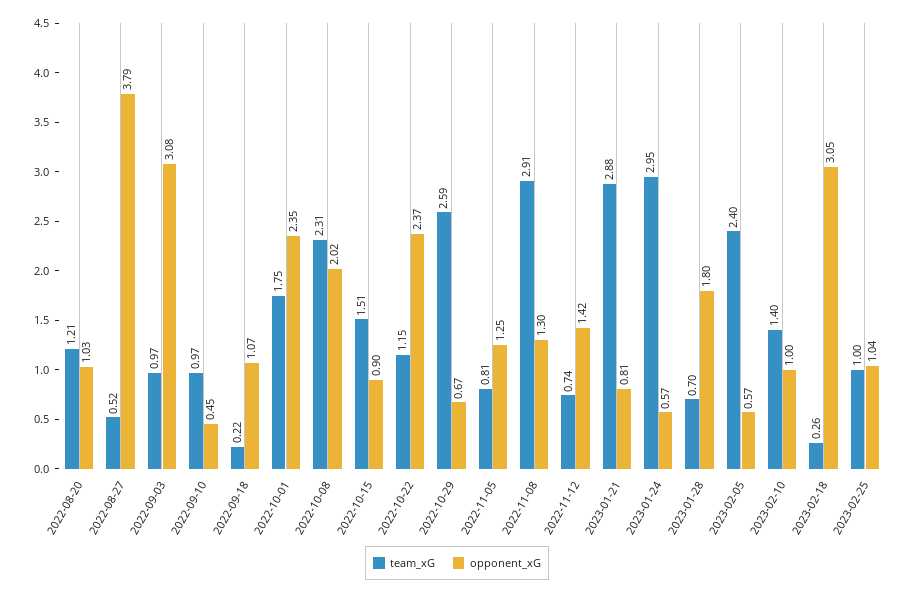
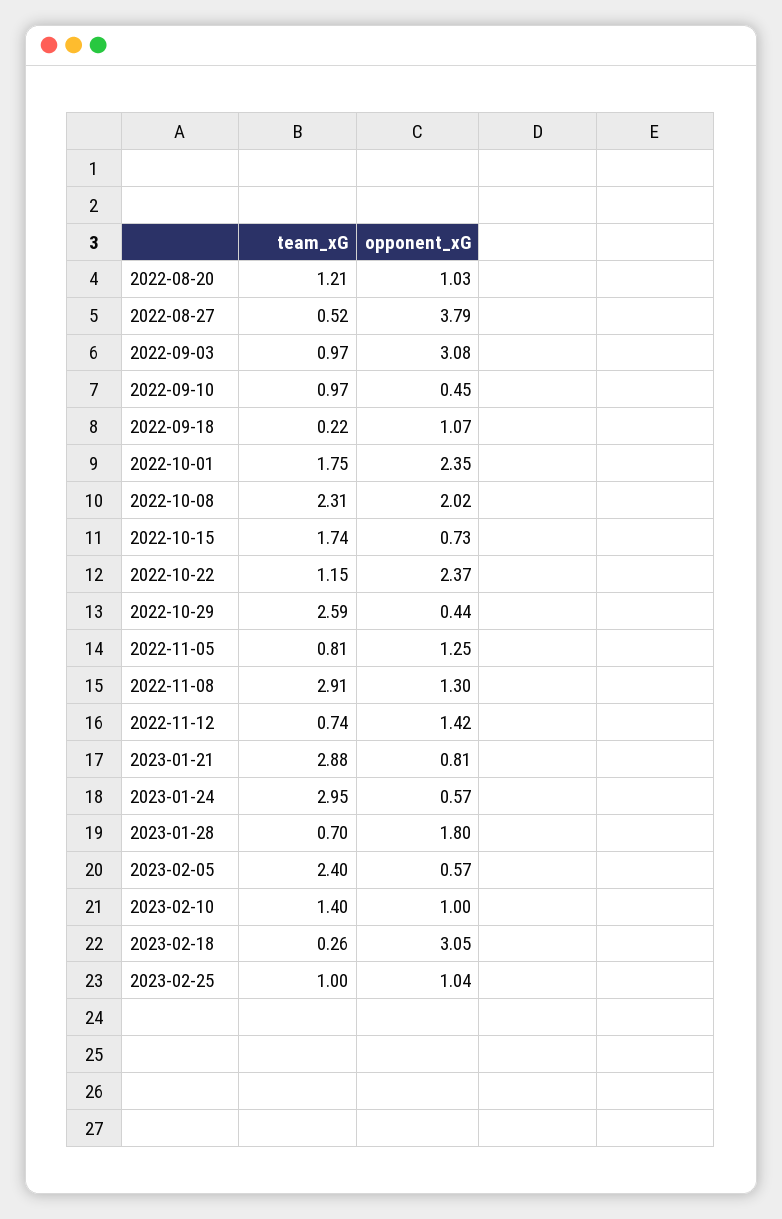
team_xG, 2022-10-15: 1.51 -> 1.74
opponent_xG, 2022-10-15: 0.9 -> 0.73
opponent_xG, 2022-10-29: 0.67 -> 0.44

